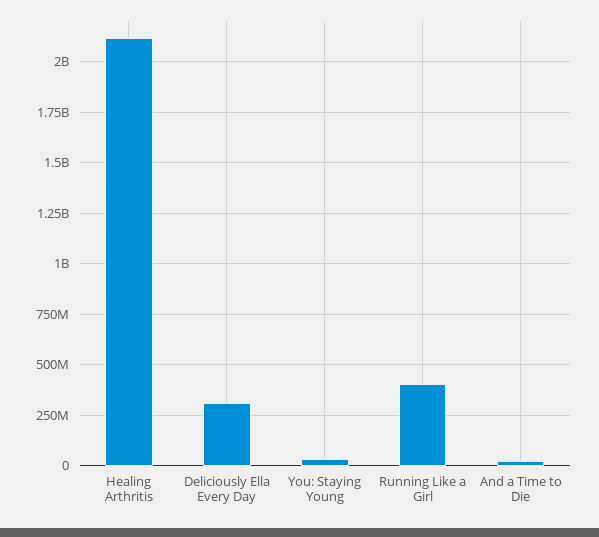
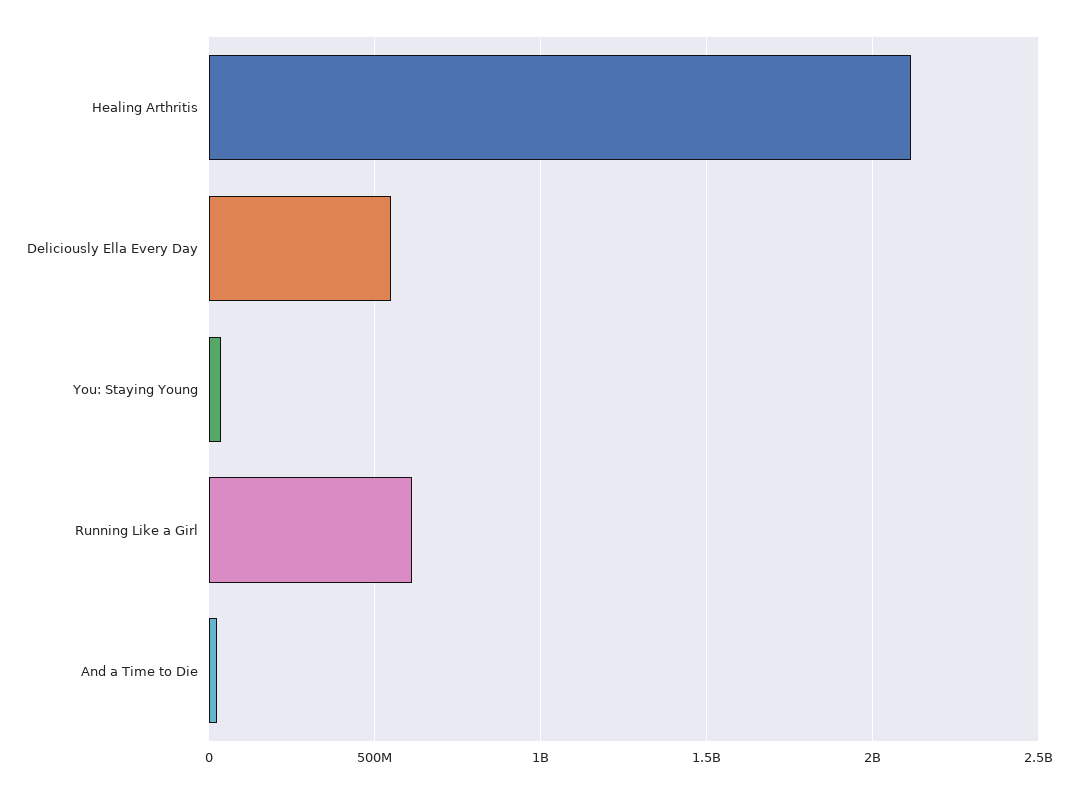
Deliciously Ella Every Day: 300000000 -> 550000000
Running Like a Girl: 400000000 -> 600000000

